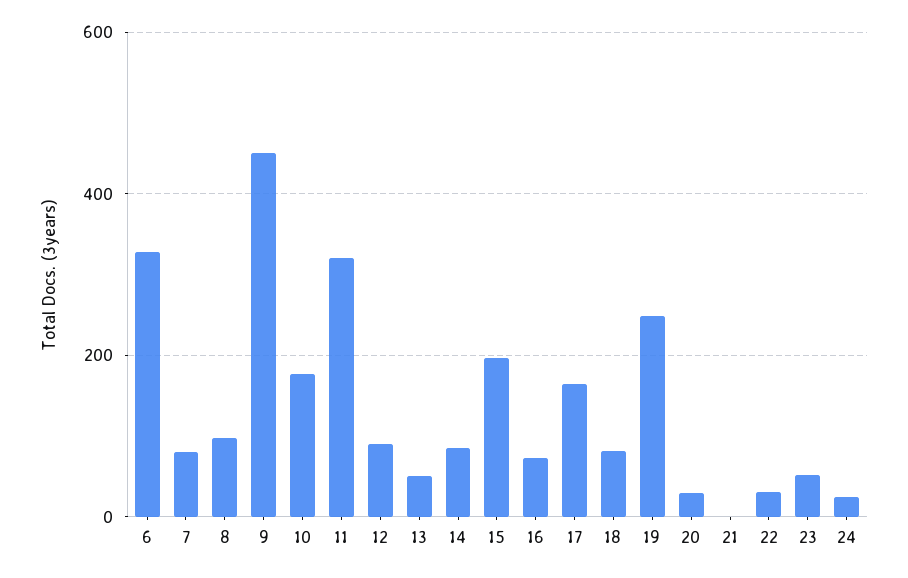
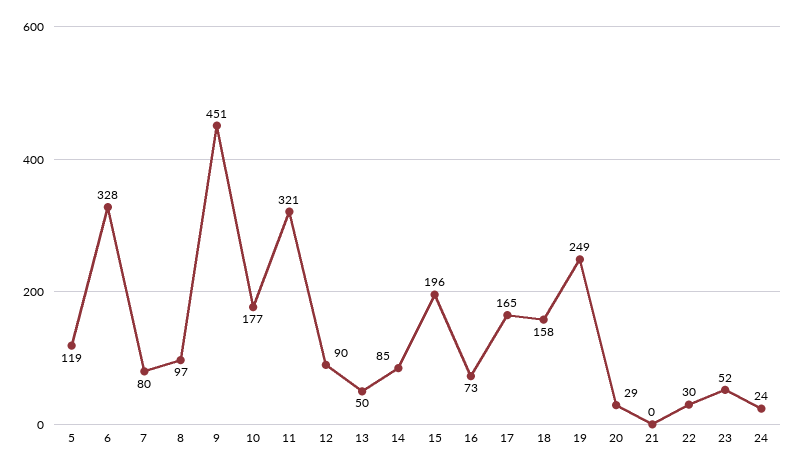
18: 80 -> 158
5: none -> 119

